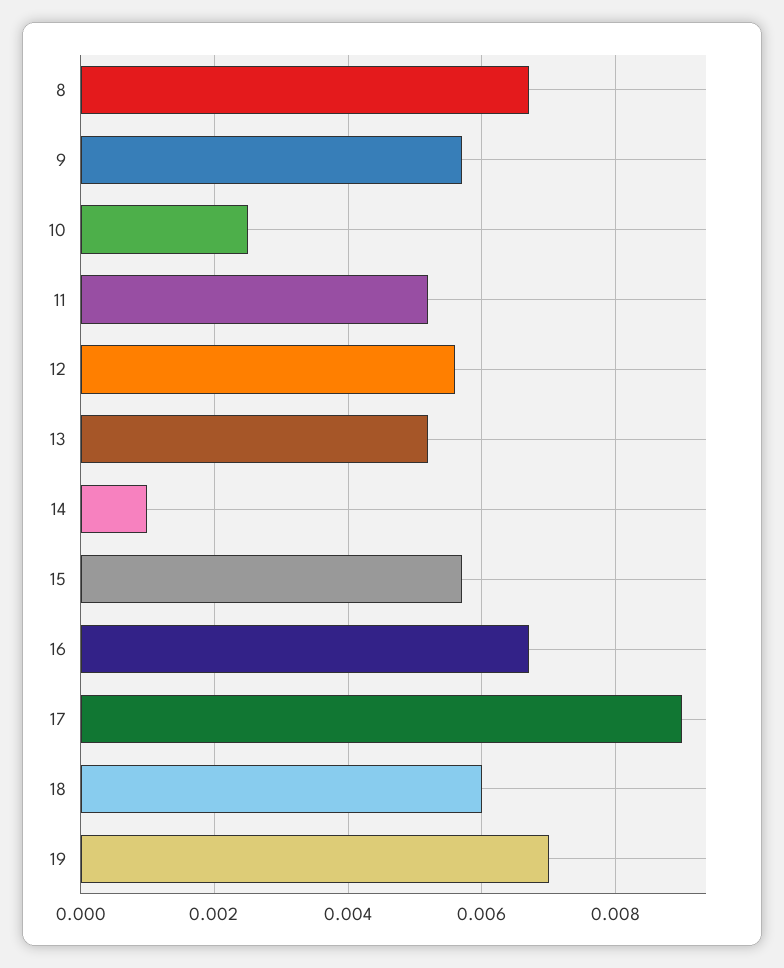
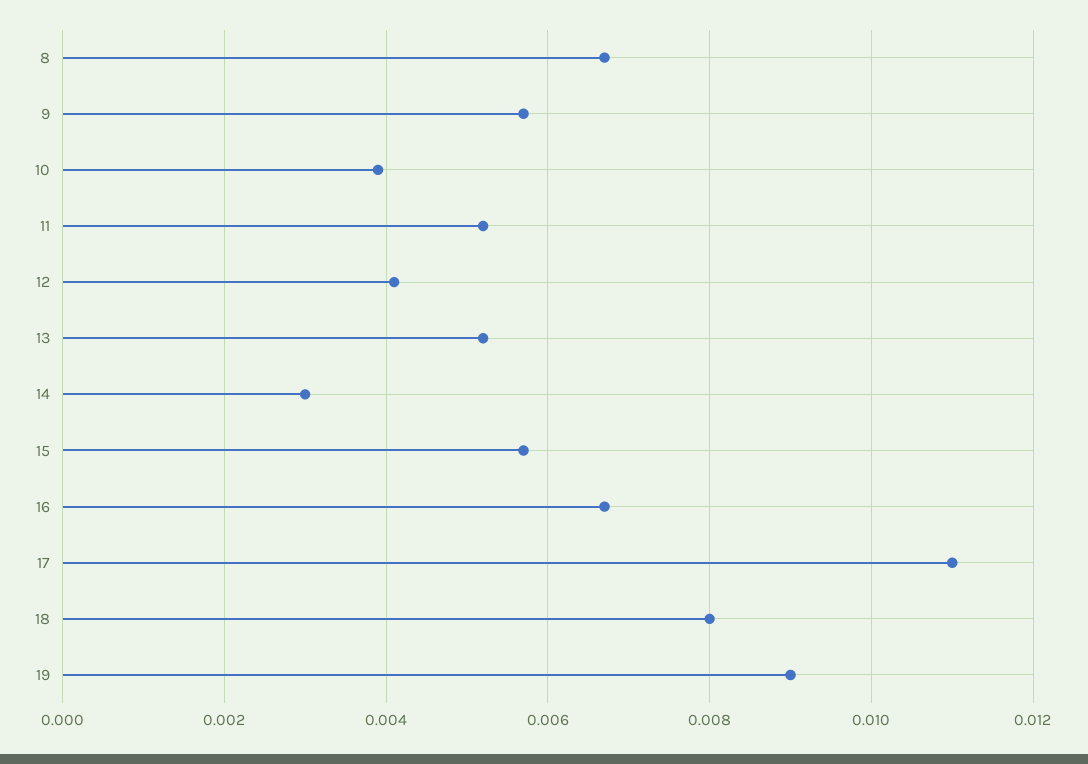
10: 0.0025 -> 0.004
12: 0.0055 -> 0.004
14: 0.001 -> 0.003
17: 0.009 -> 0.011
18: 0.006 -> 0.008
19: 0.007 -> 0.009

